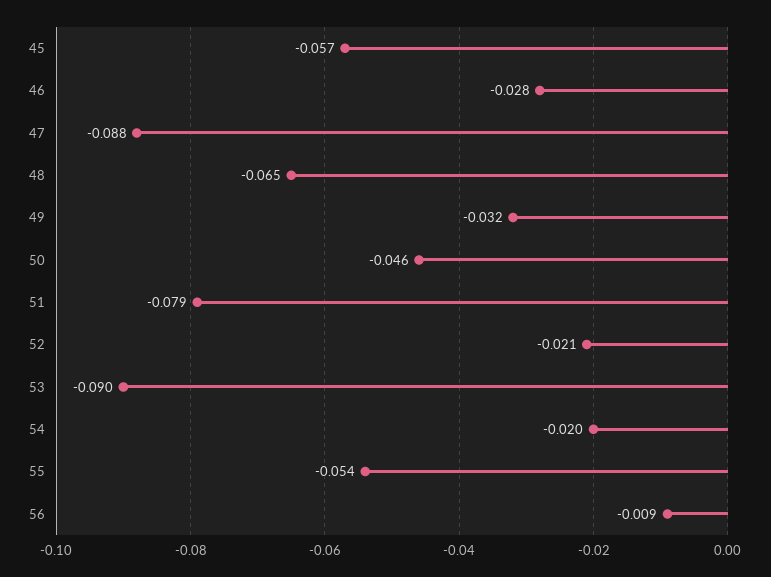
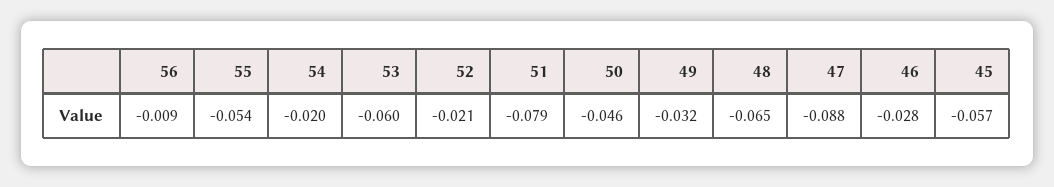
53: -0.09 -> -0.06

